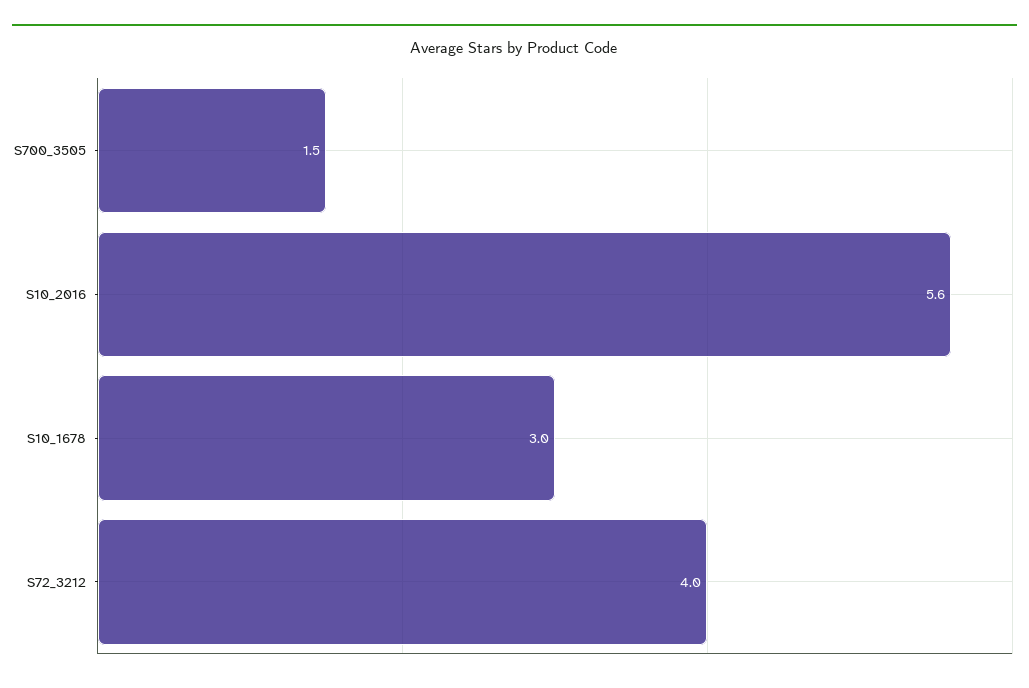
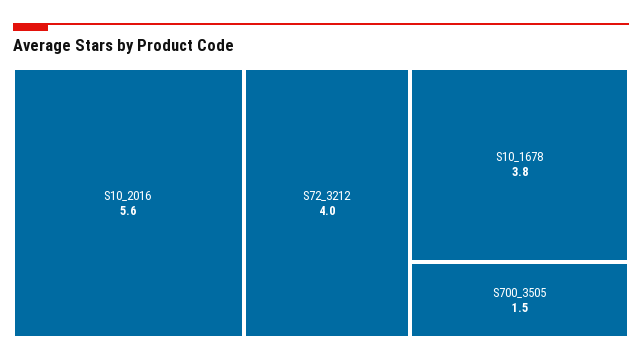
S10_1678: 3 -> 3.8

